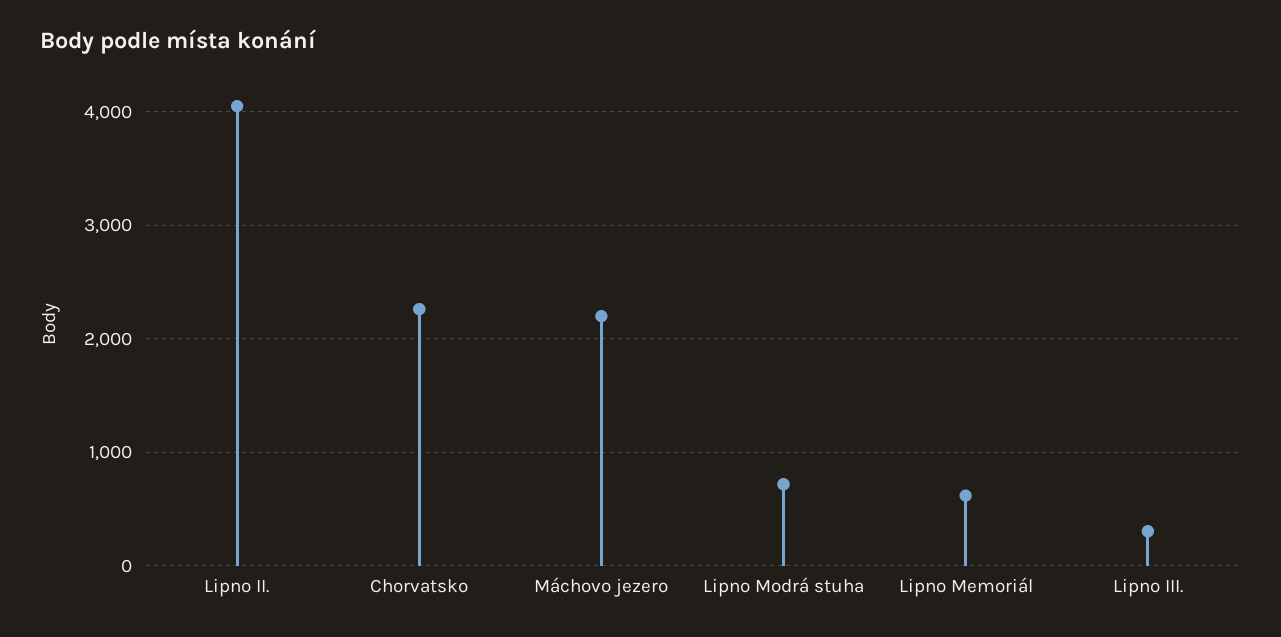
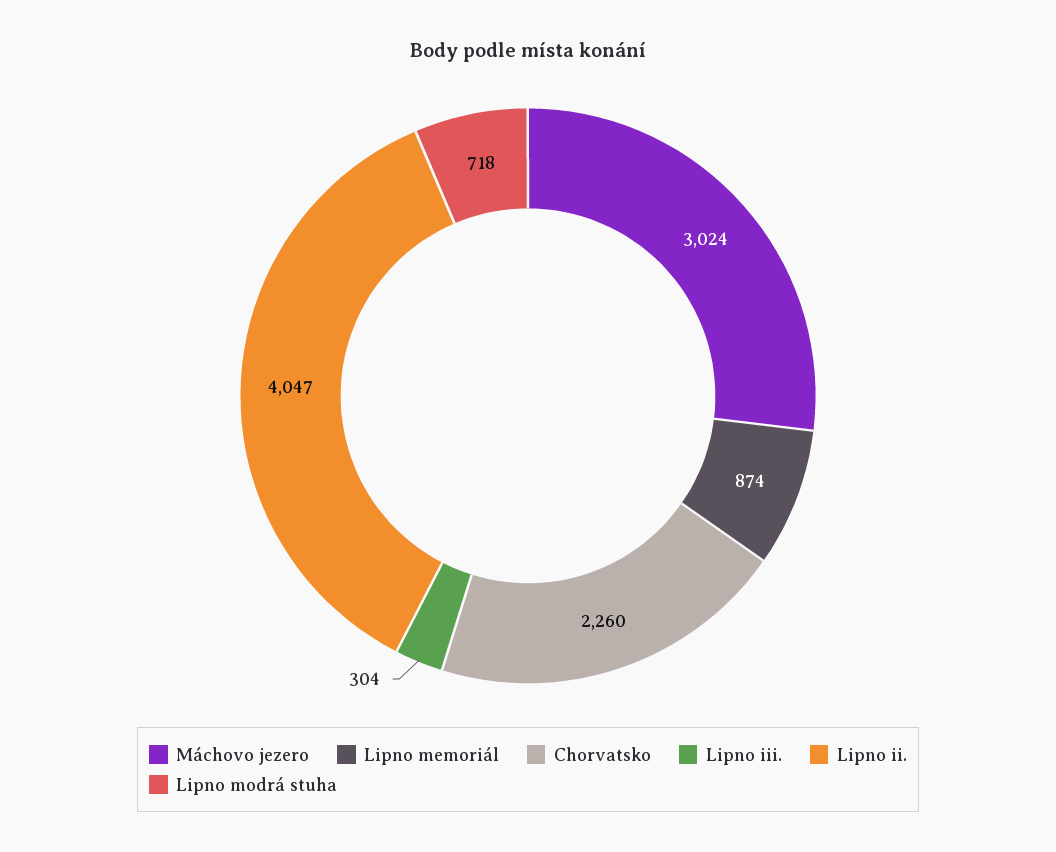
Máchovo jezero: 2200 -> 3024
Lipno Memoriál: 600 -> 874

